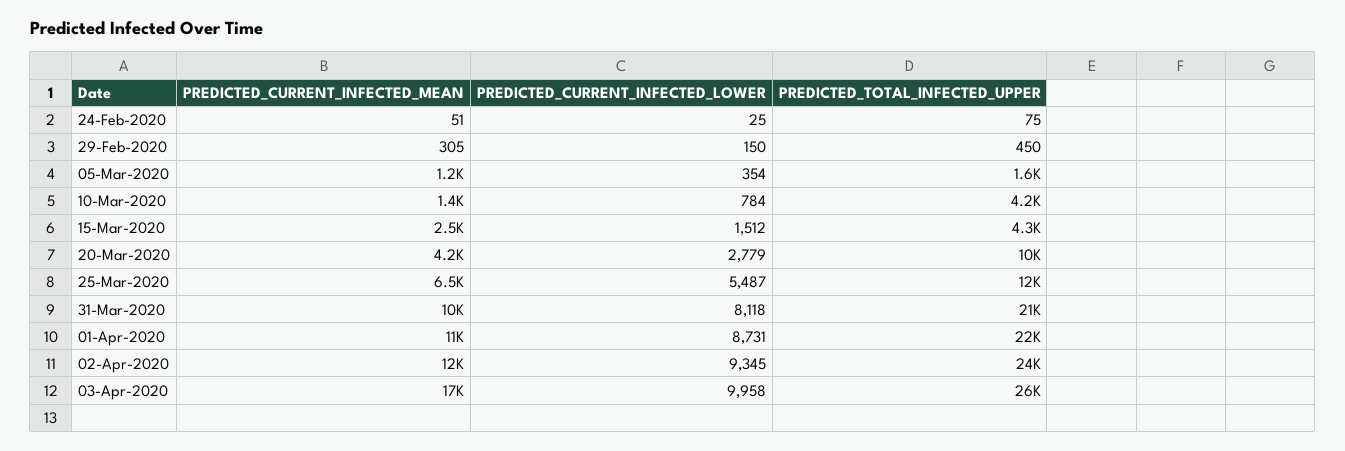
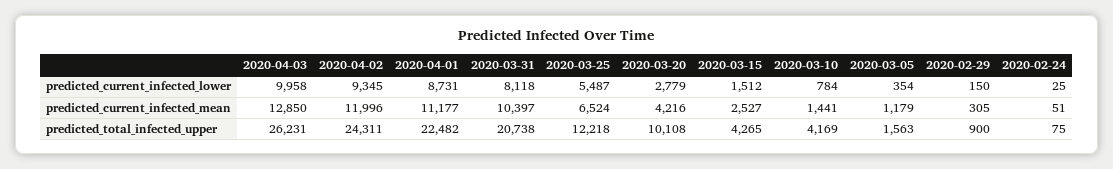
PREDICTED_TOTAL_INFECTED_UPPER, 29-Feb-2020: 450 -> 900
PREDICTED_CURRENT_INFECTED_MEAN, 03-Apr-2020: 17000 -> 12850

